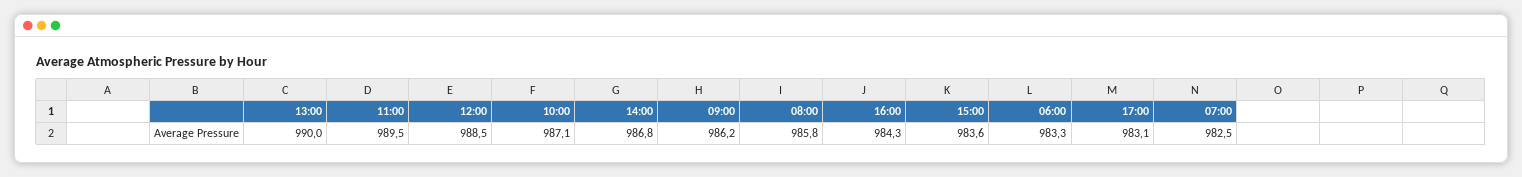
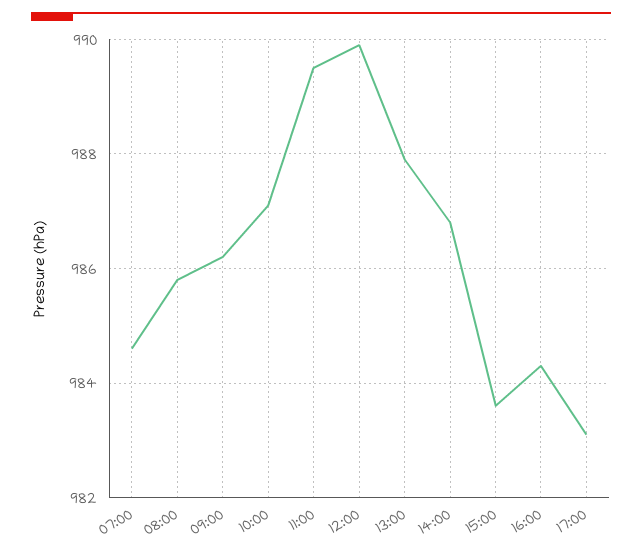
13:00: 990 -> 988
12:00: 988.5 -> 990
06:00: 983.3 -> none
07:00: 982.5 -> 984.5

